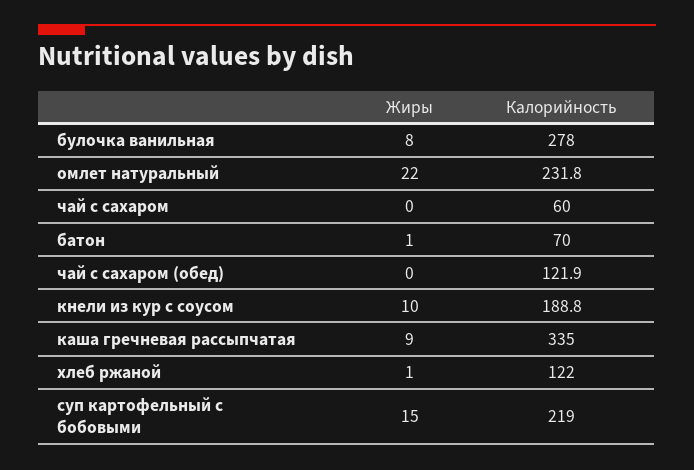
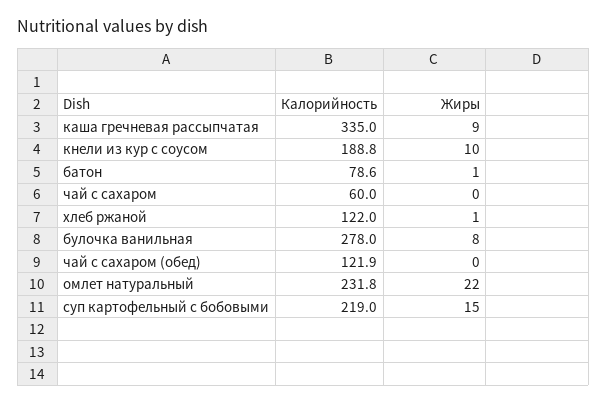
Калорийность, батон: 70 -> 78.6

